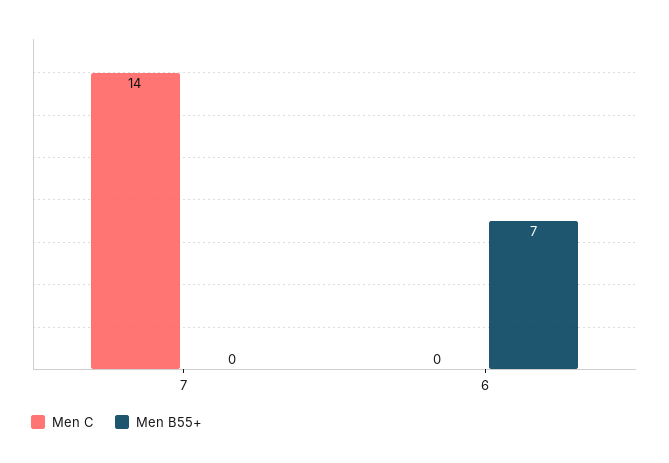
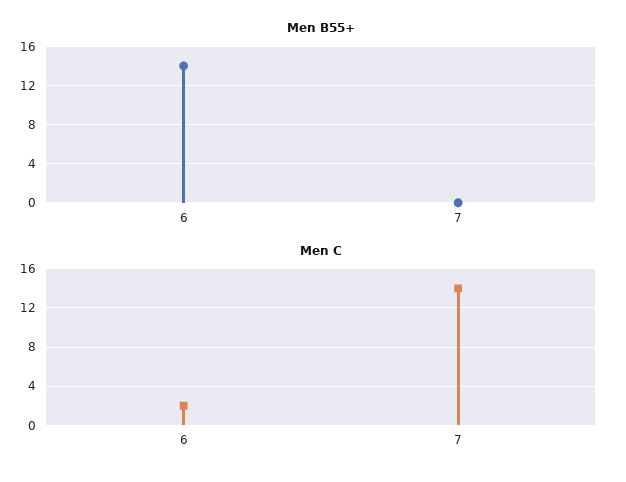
Men C, 6: 0 -> 2
Men B55+, 6: 7 -> 14

